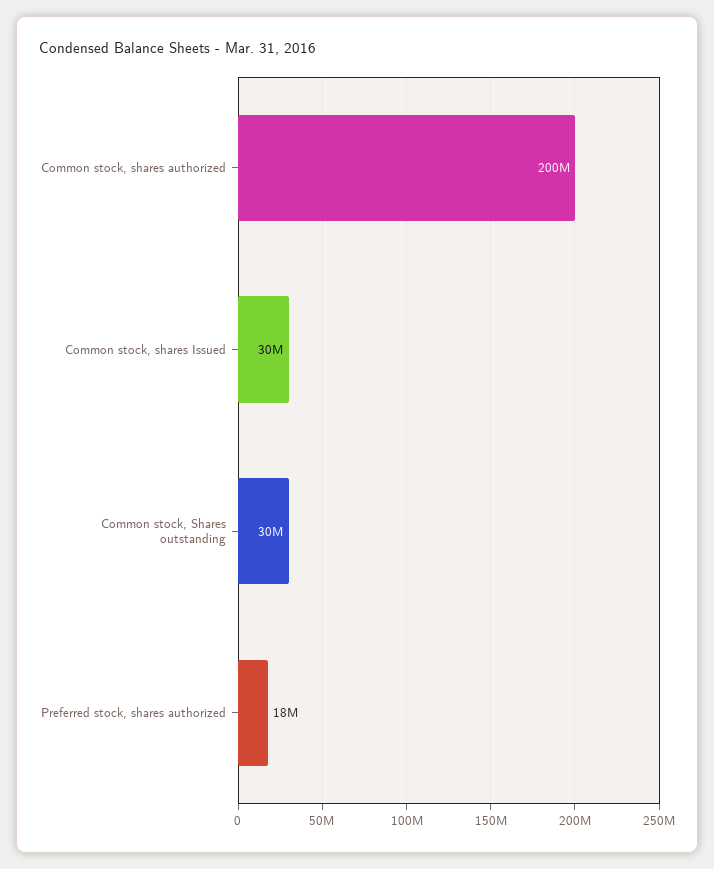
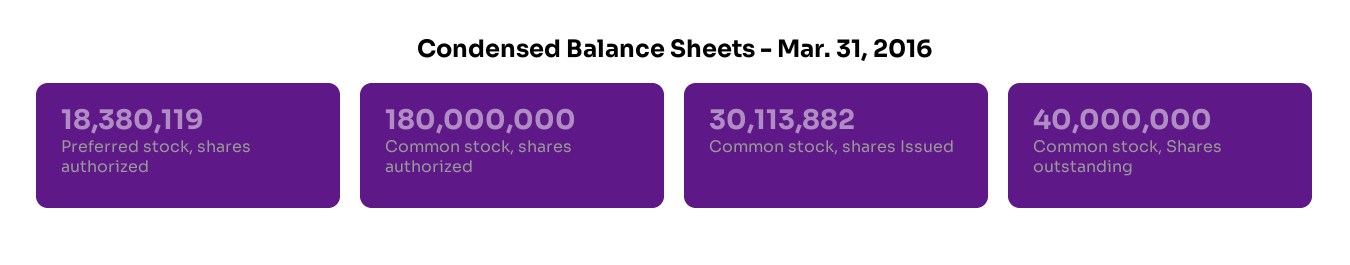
Common stock, shares authorized: 200000000 -> 180000000
Common stock, Shares outstanding: 30000000 -> 40000000

